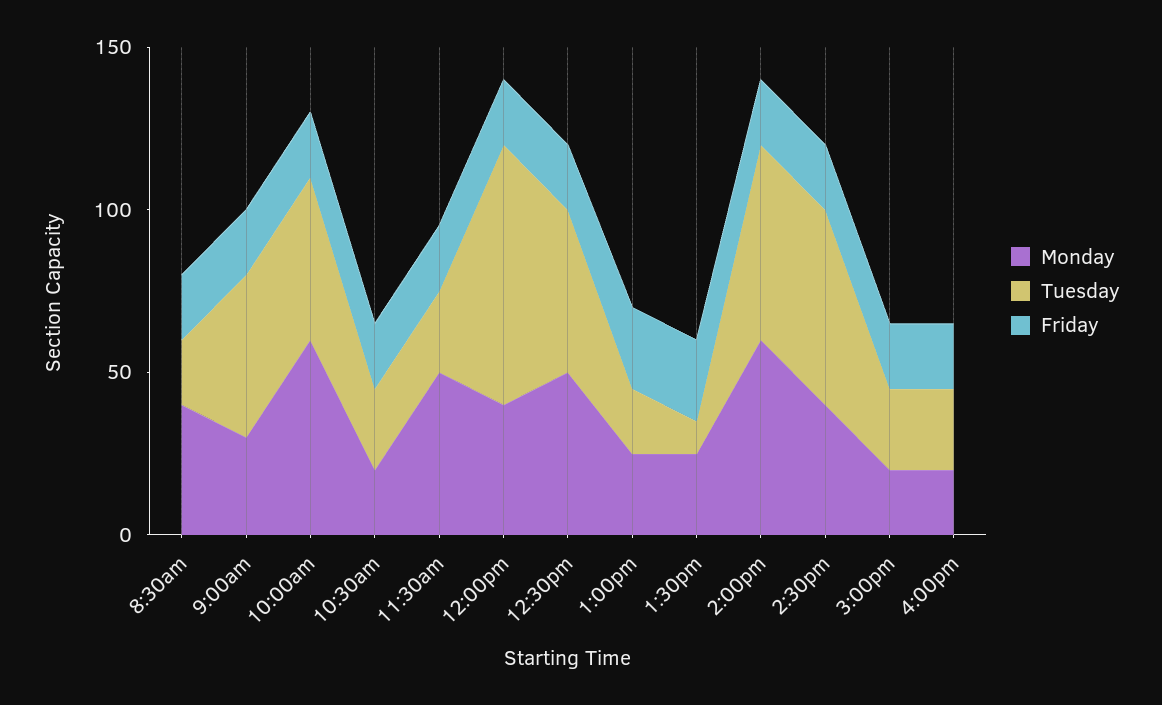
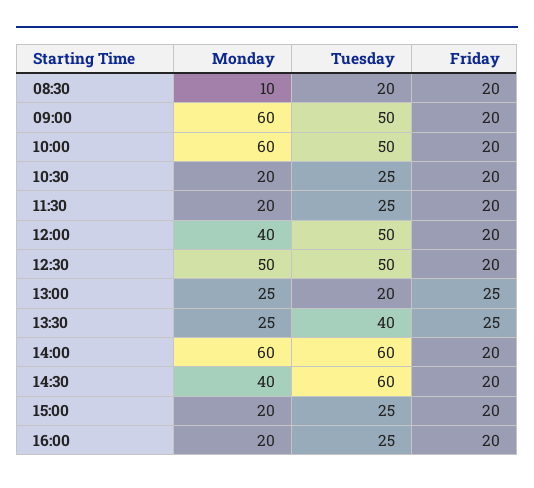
Monday, 8:30am: 40 -> 10
Monday, 9:00am: 30 -> 60
Monday, 11:30am: 50 -> 20
Tuesday, 12:00pm: 80 -> 50
Tuesday, 1:30pm: 10 -> 40

